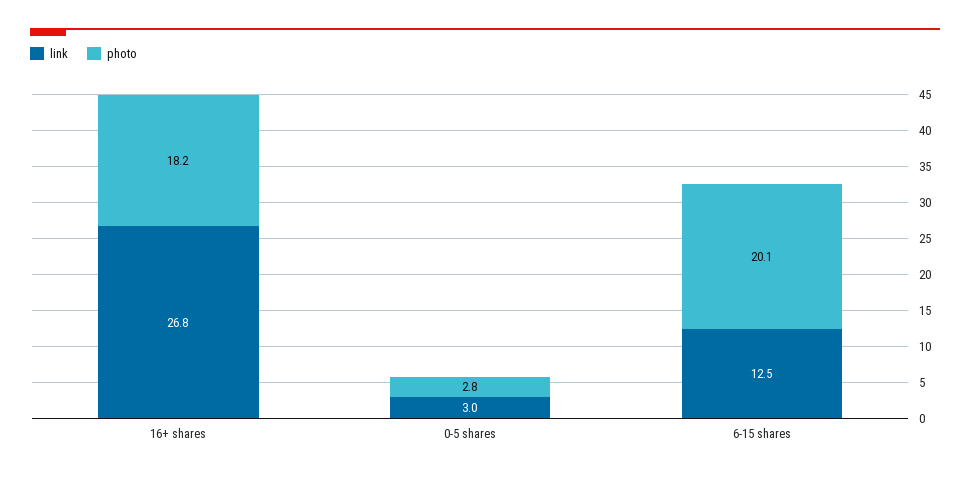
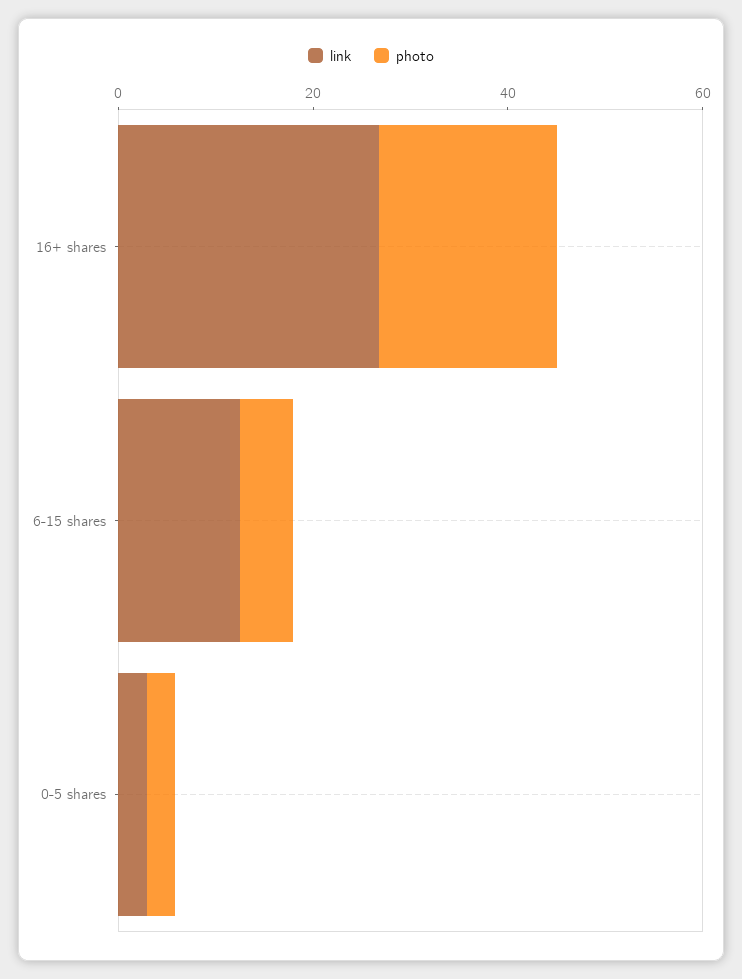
photo, 6-15 shares: 20.1 -> 5

